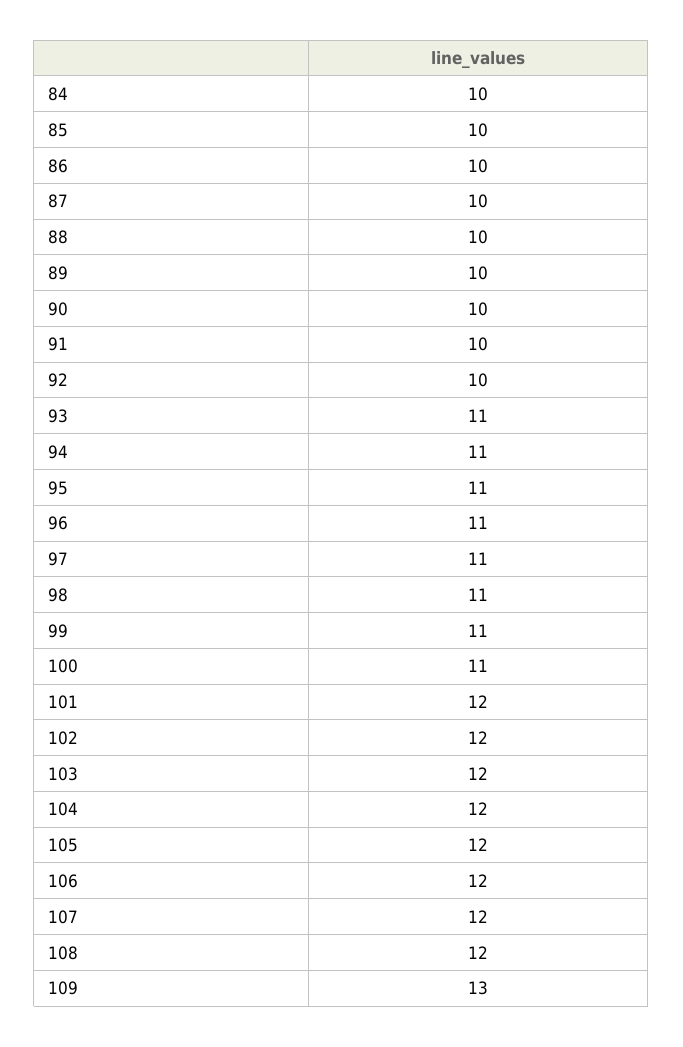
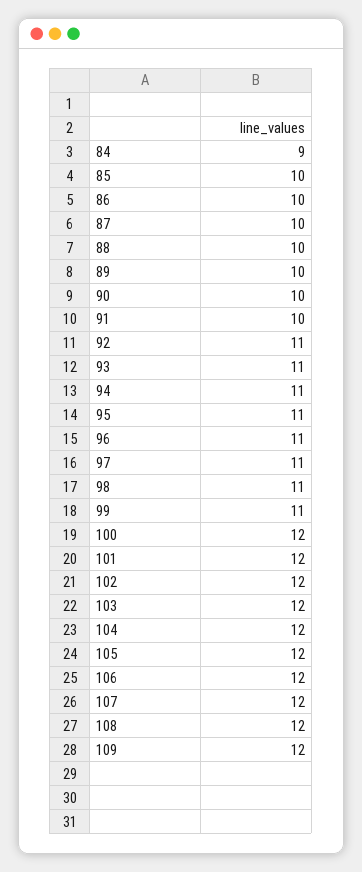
84: 10 -> 9
92: 10 -> 11
100: 11 -> 12
109: 13 -> 12

